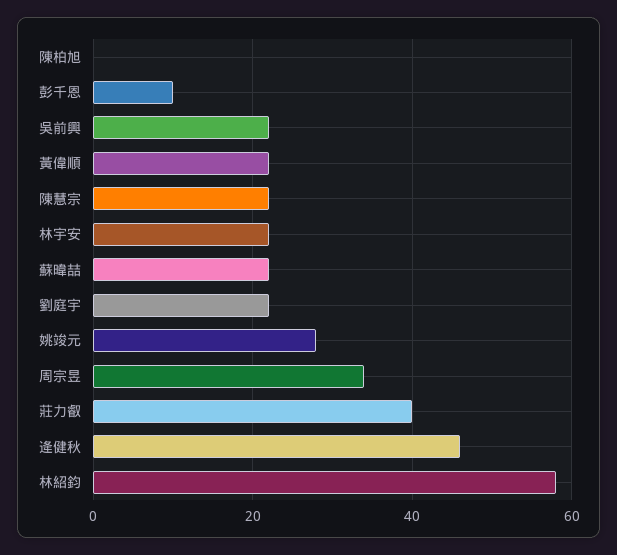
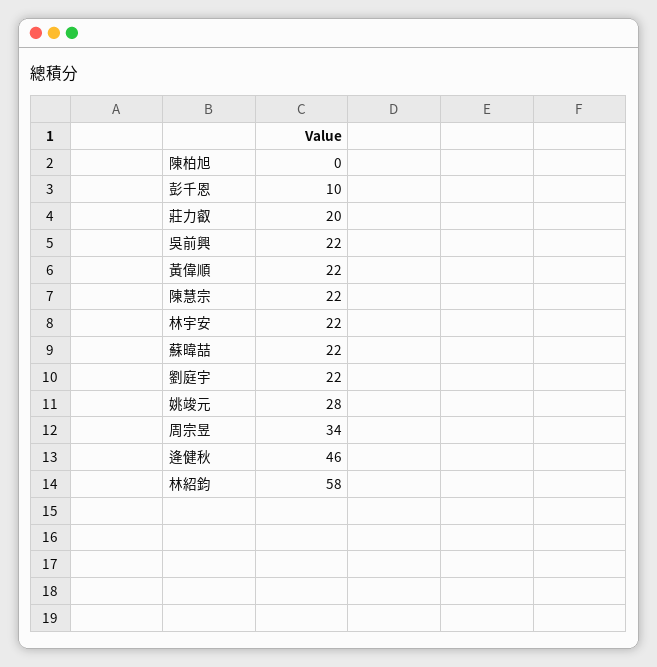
莊力叡: 40 -> 20

